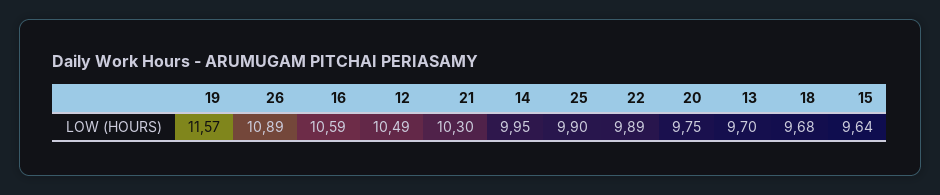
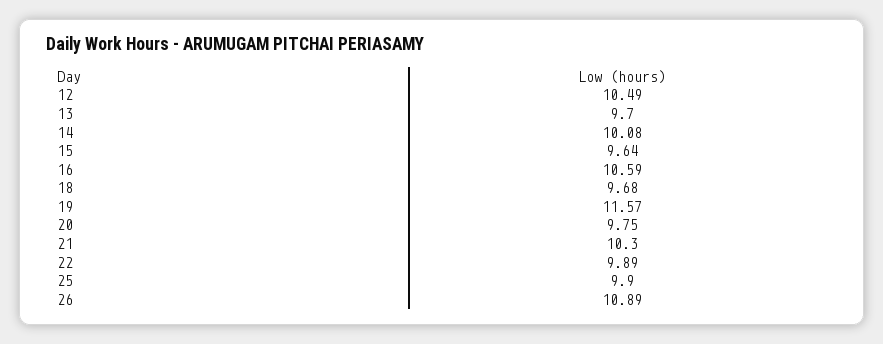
14: 9.95 -> 10.08

